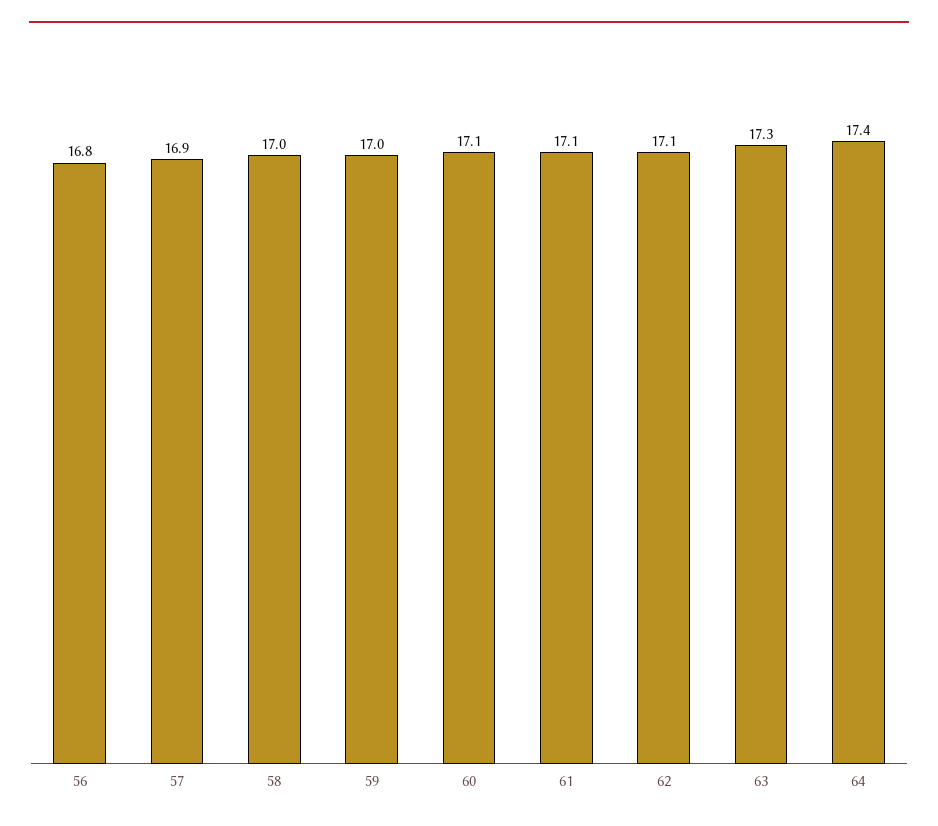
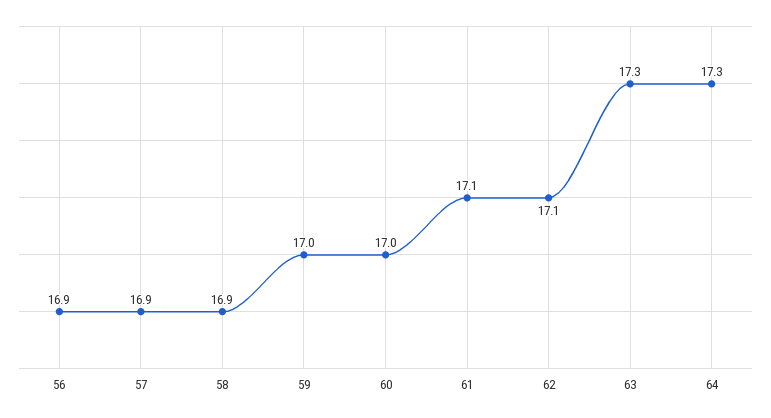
56: 16.8 -> 16.9
58: 17 -> 16.9
60: 17.1 -> 17
64: 17.4 -> 17.3

